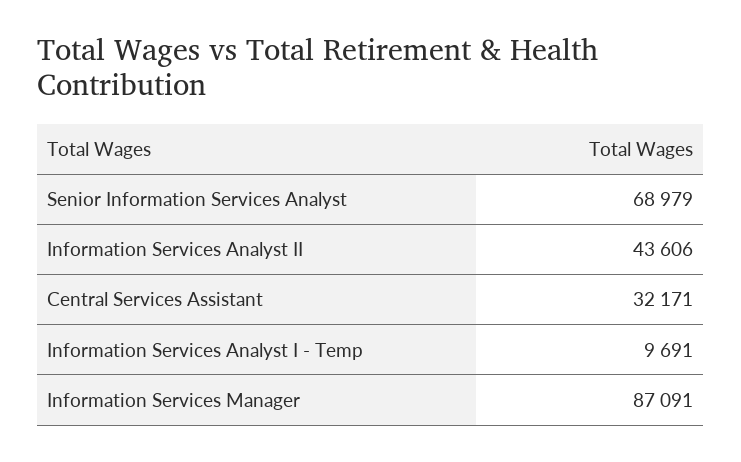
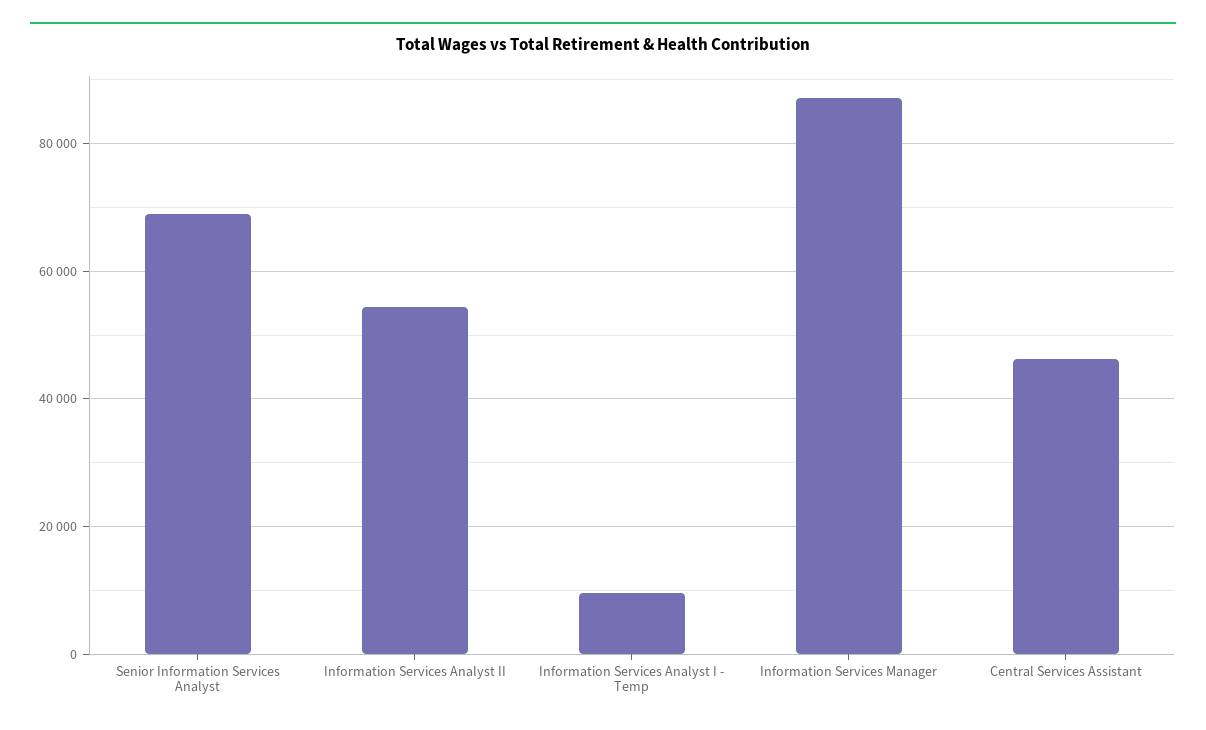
Information Services Analyst II: 43606 -> 54000
Central Services Assistant: 32171 -> 46000

